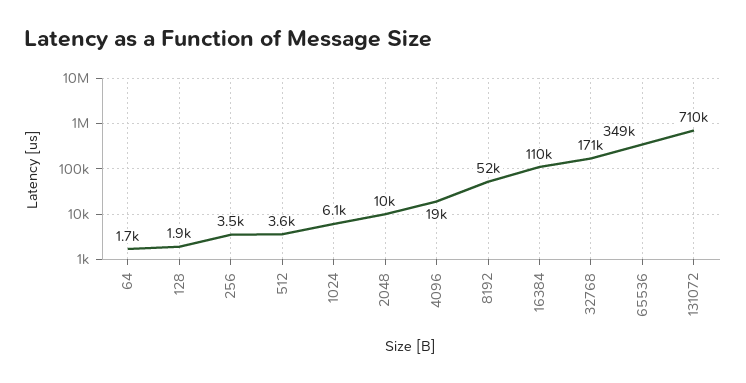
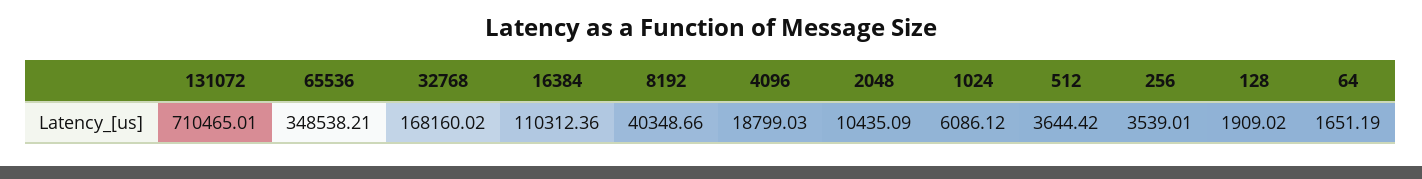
8192: 52000 -> 40348.66
32768: 171000 -> 168160.02

